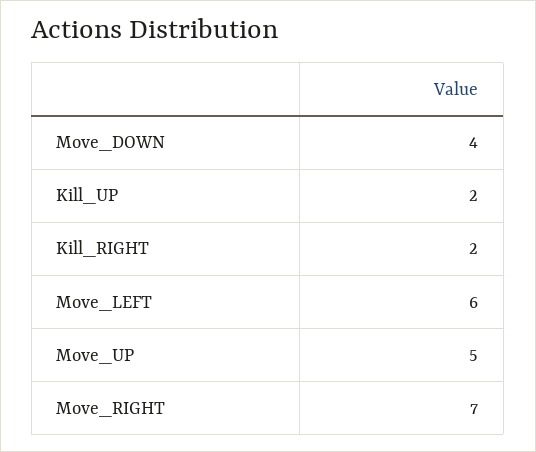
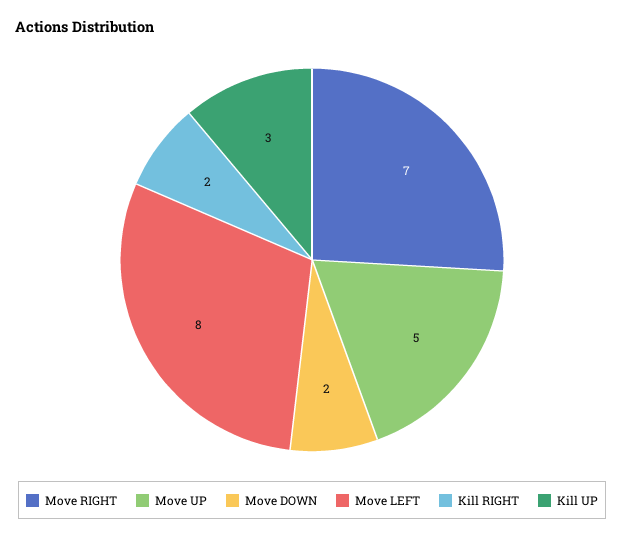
Move_DOWN: 4 -> 2
Kill_UP: 2 -> 3
Move_LEFT: 6 -> 8

